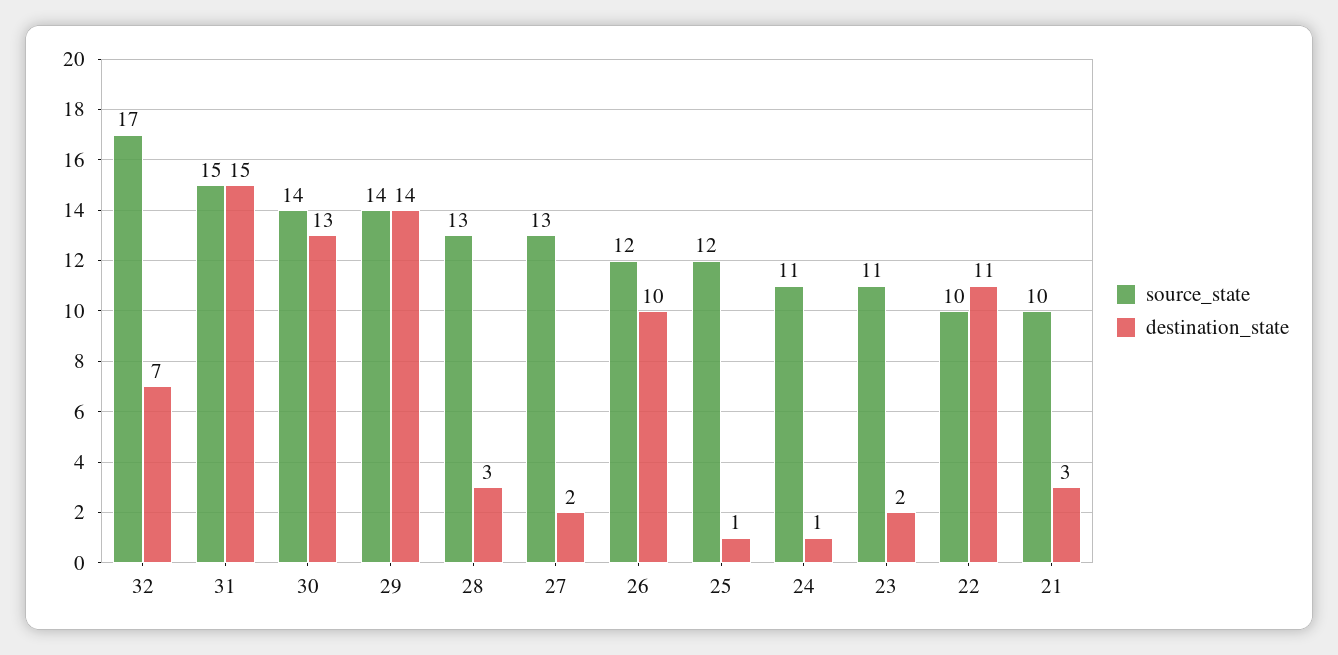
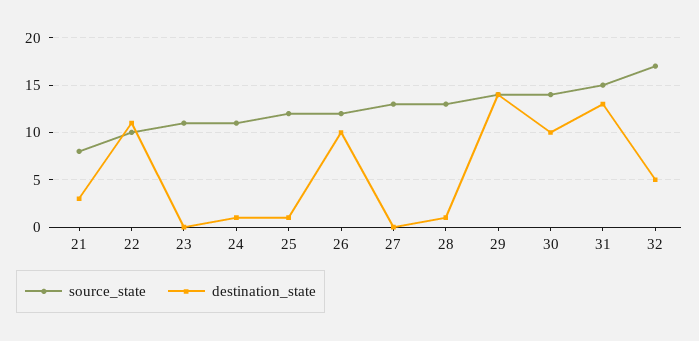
destination_state, 32: 7 -> 5
destination_state, 31: 15 -> 13
destination_state, 30: 13 -> 10
destination_state, 28: 3 -> 1
destination_state, 27: 2 -> 0
destination_state, 23: 2 -> 0
source_state, 21: 10 -> 8

